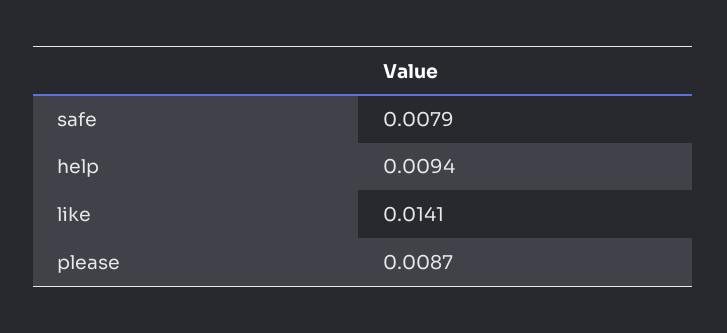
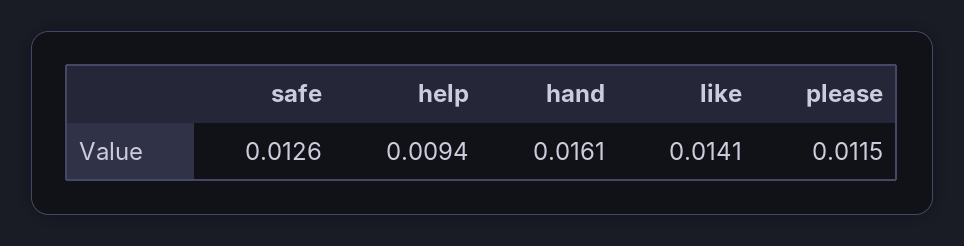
safe: 0.0079 -> 0.0126
please: 0.0087 -> 0.0115
hand: none -> 0.0161

